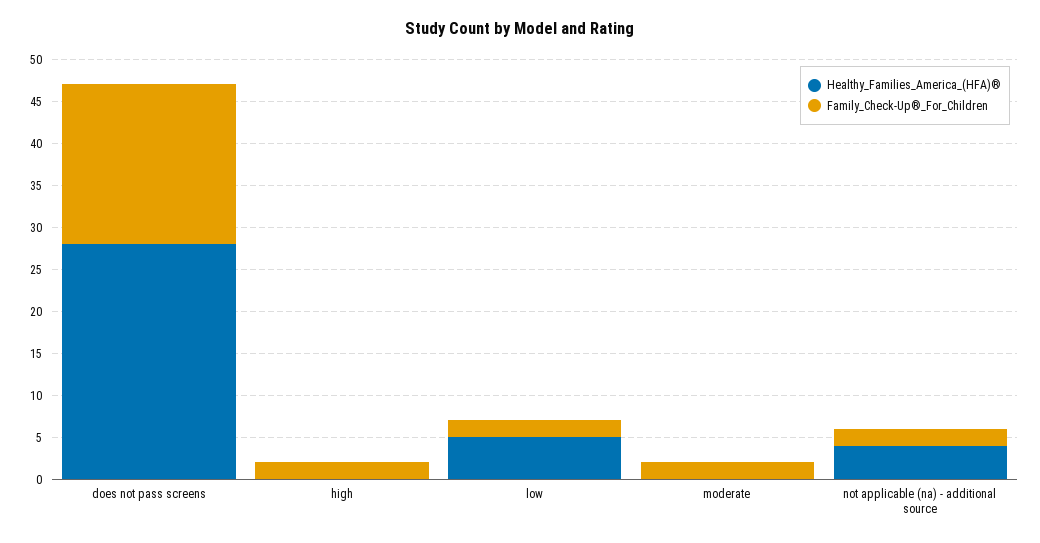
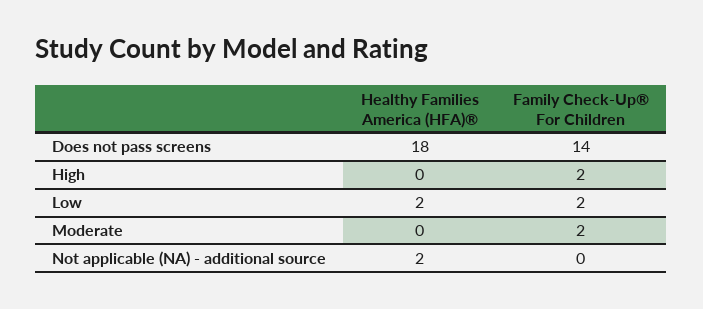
Healthy_Families_America_(HFA)®, does not pass screens: 28 -> 18
Family_Check-Up®_For_Children, does not pass screens: 19 -> 14
Healthy_Families_America_(HFA)®, low: 5 -> 2
Healthy_Families_America_(HFA)®, not applicable (na) - additional source: 4 -> 2
Family_Check-Up®_For_Children, not applicable (na) - additional source: 2 -> 0

